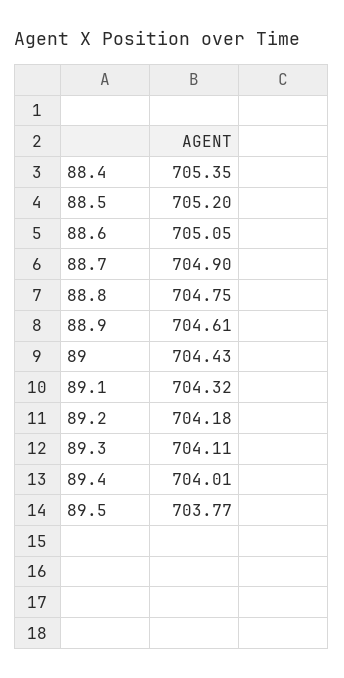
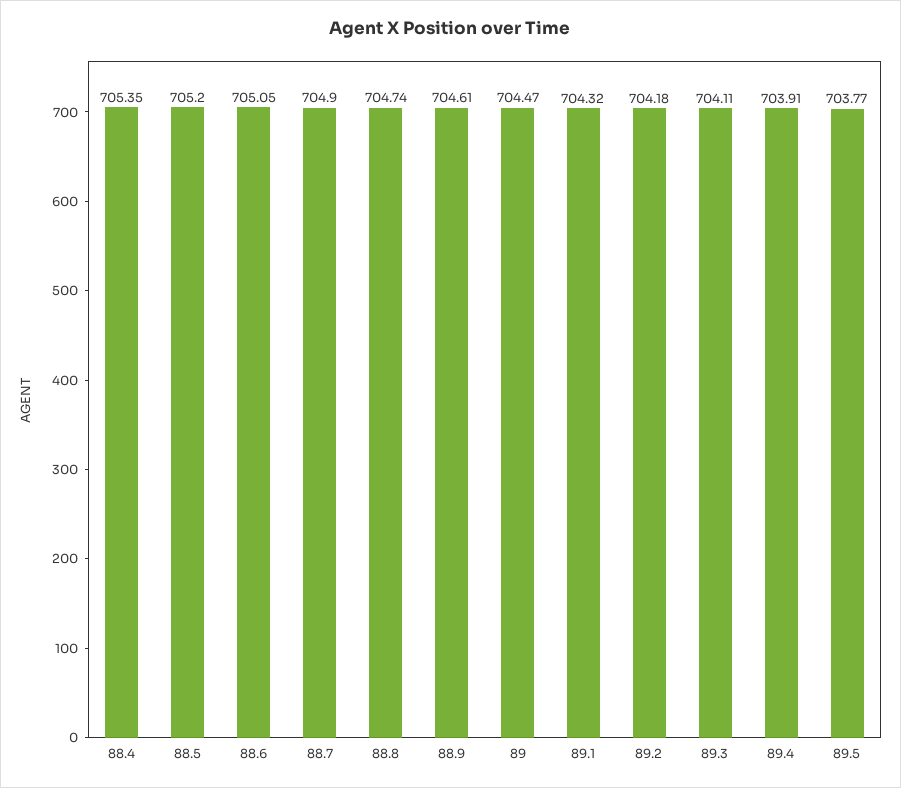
88.8: 704.75 -> 704.74
89: 704.43 -> 704.47
89.4: 704.01 -> 703.91

